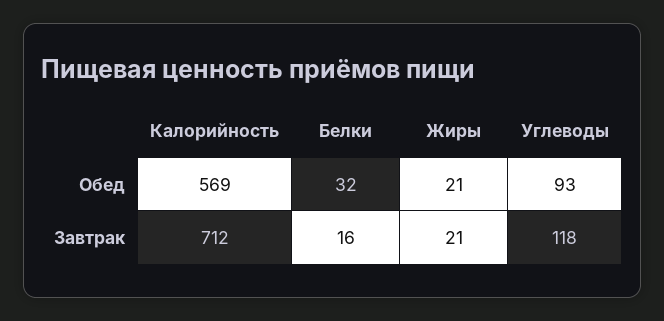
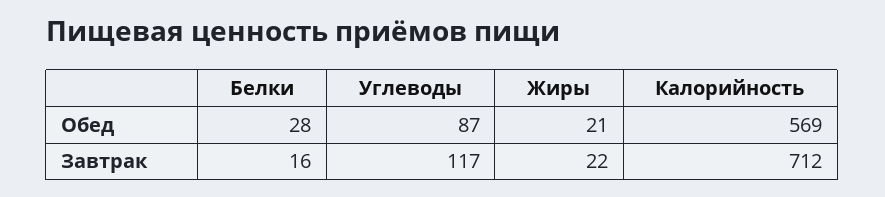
Белки, Обед: 32 -> 28
Углеводы, Обед: 93 -> 87
Жиры, Завтрак: 21 -> 22
Углеводы, Завтрак: 118 -> 117

